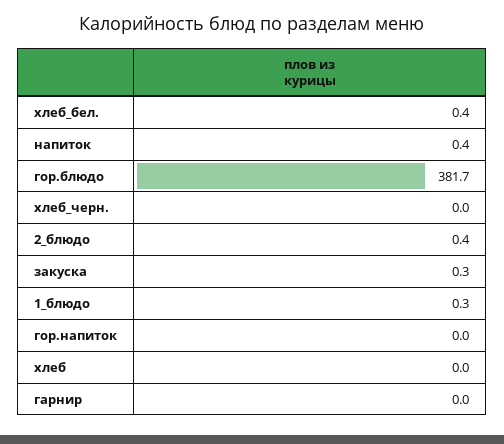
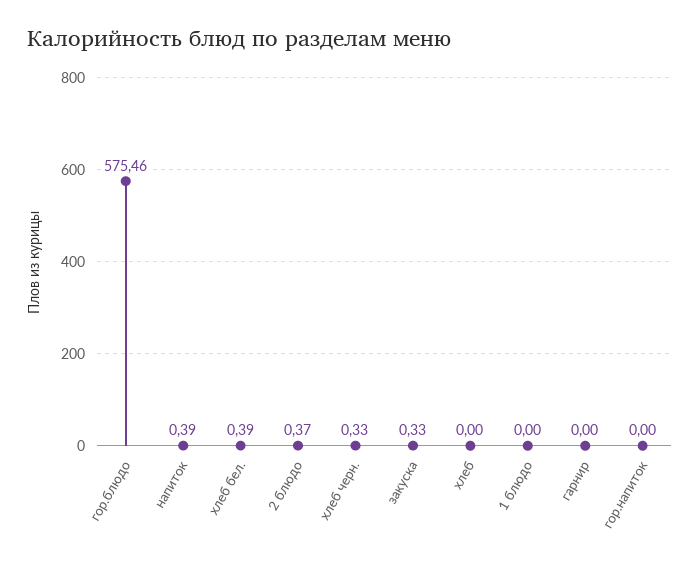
гор.блюдо: 381.7 -> 575.46
хлеб_черн.: 0 -> 0.33
1_блюдо: 0.3 -> 0

